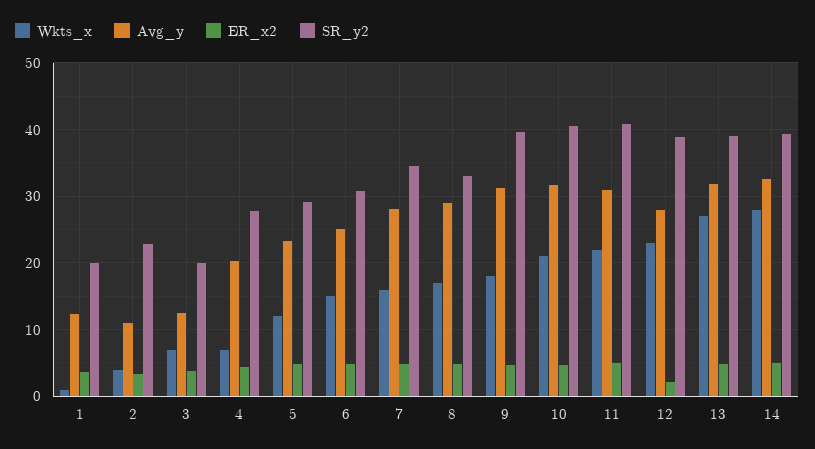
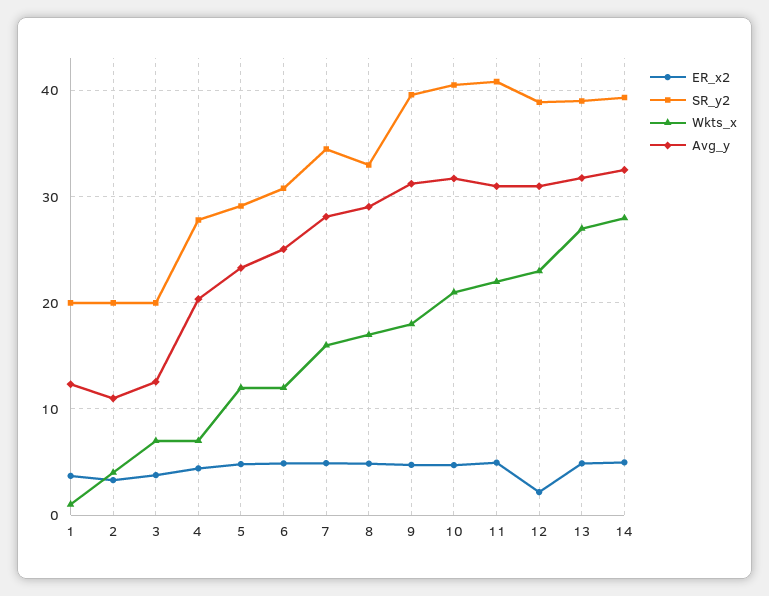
SR_y2, 2: 23 -> 20
Wkts_x, 6: 15 -> 12
Avg_y, 12: 28 -> 31

